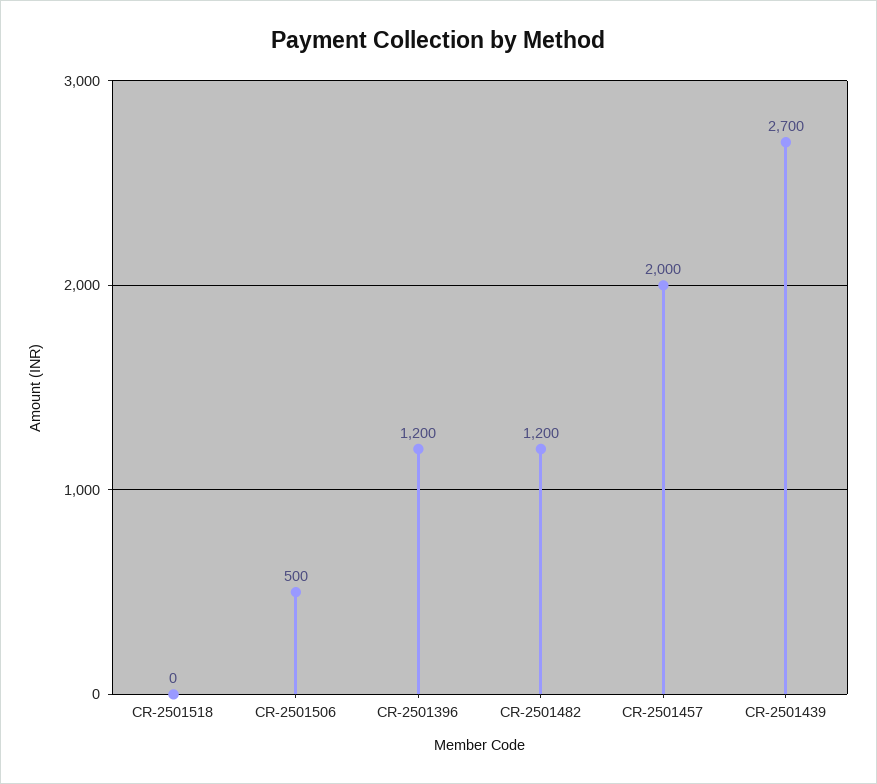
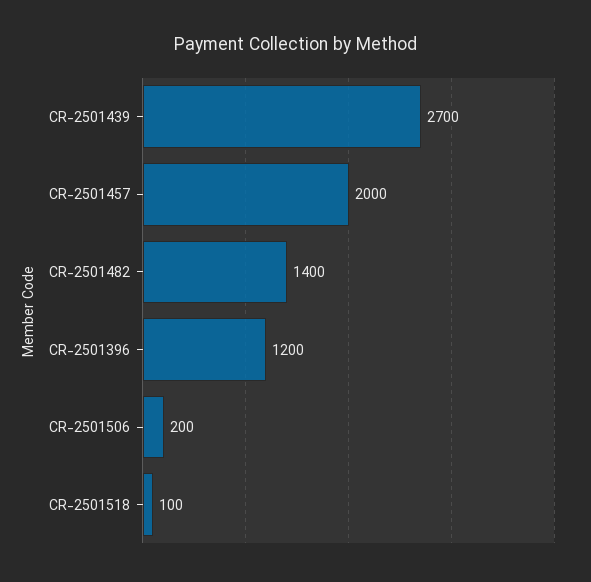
CR-2501518: 0 -> 100
CR-2501506: 500 -> 200
CR-2501482: 1200 -> 1400

